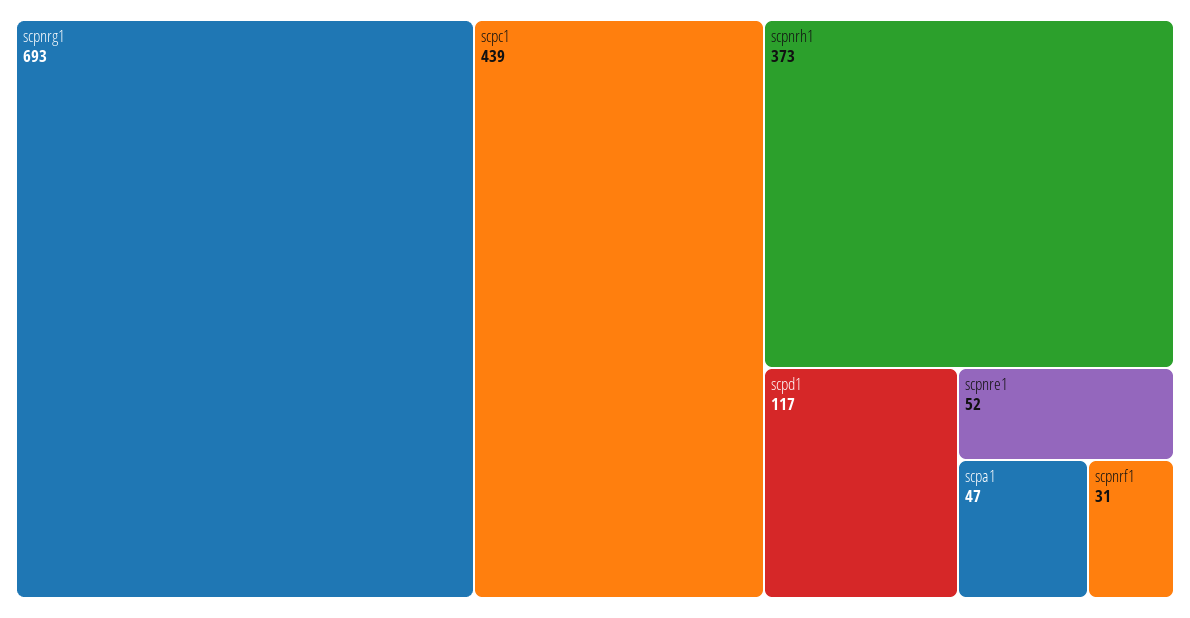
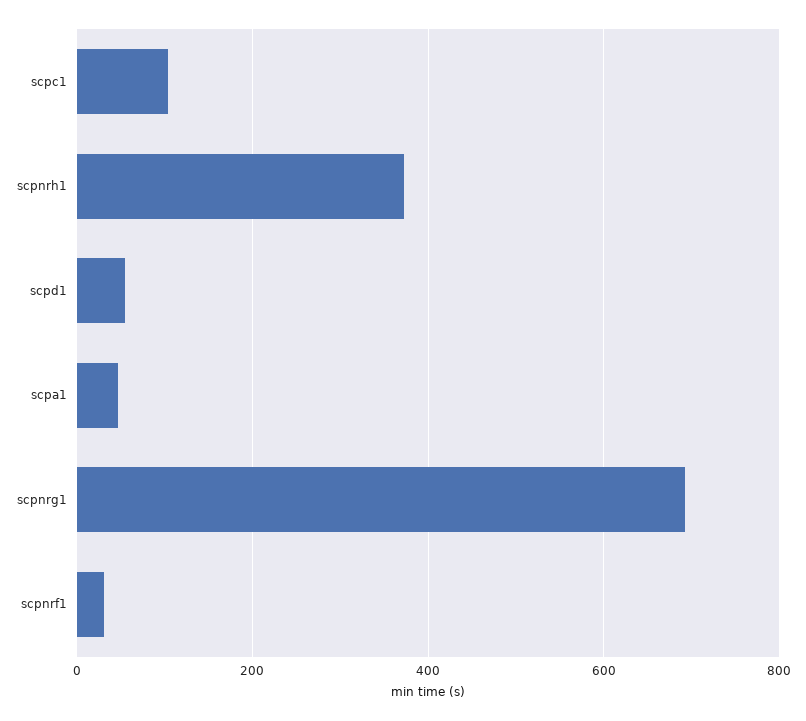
scpc1: 439 -> 100
scpd1: 117 -> 60
scpnre1: 52 -> none

